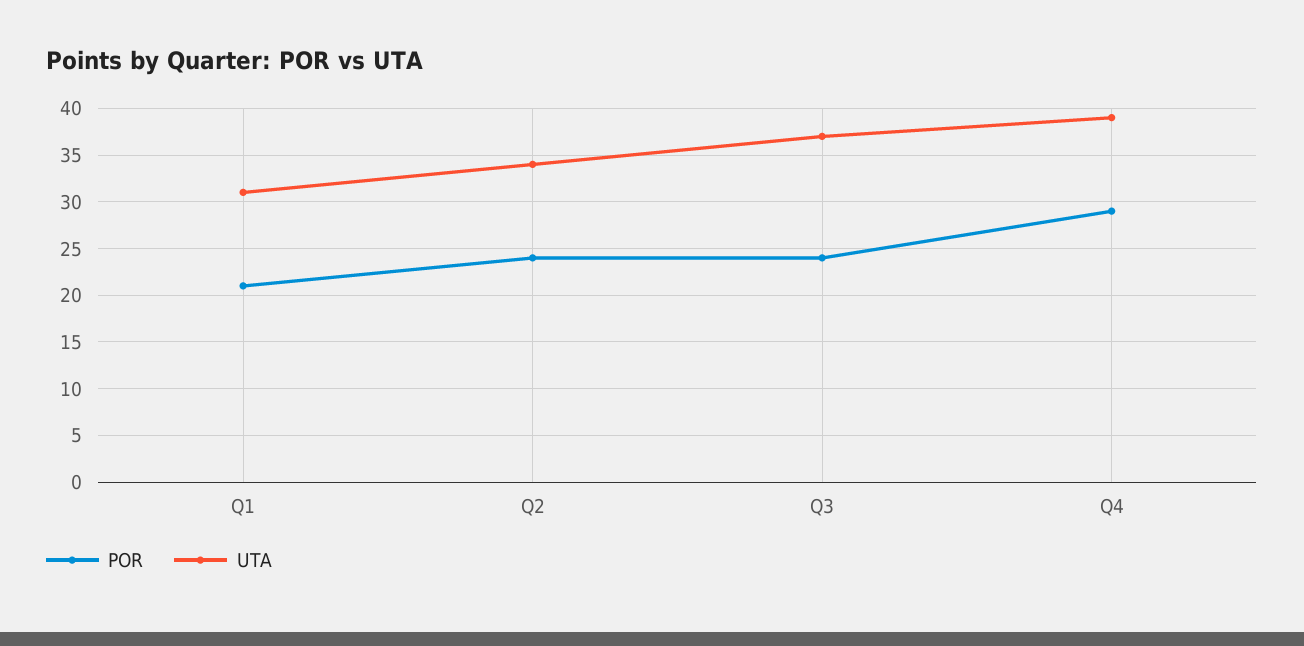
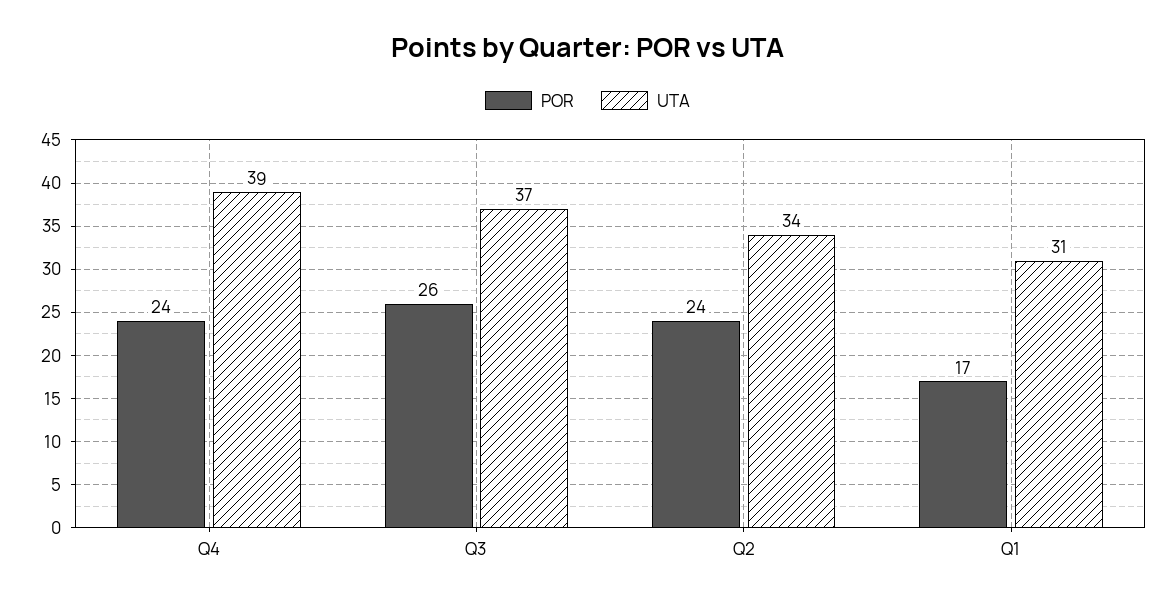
POR, Q1: 21 -> 17
POR, Q3: 24 -> 26
POR, Q4: 29 -> 24

